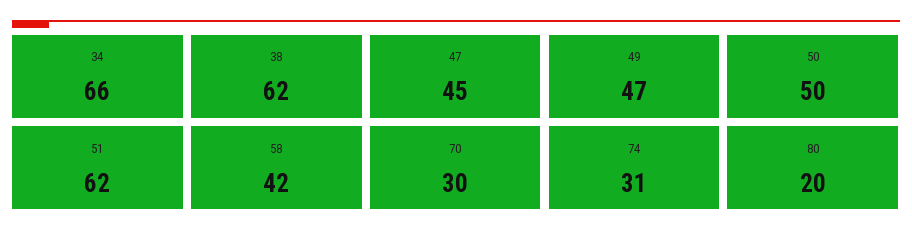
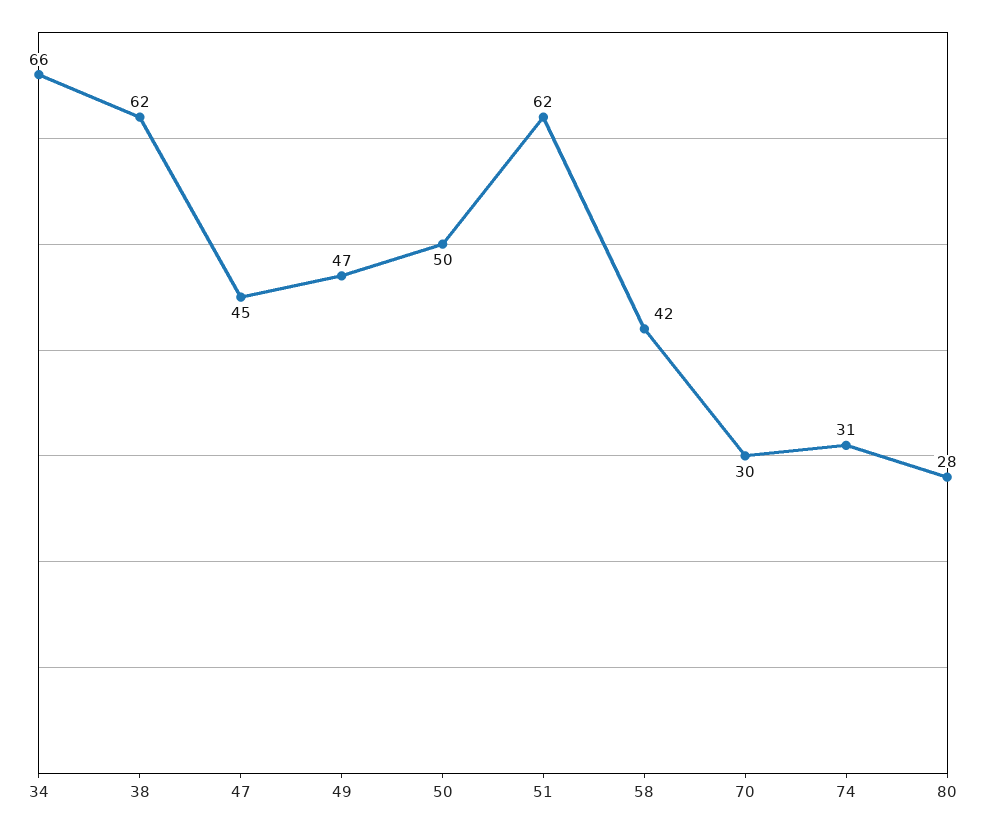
80: 20 -> 28

